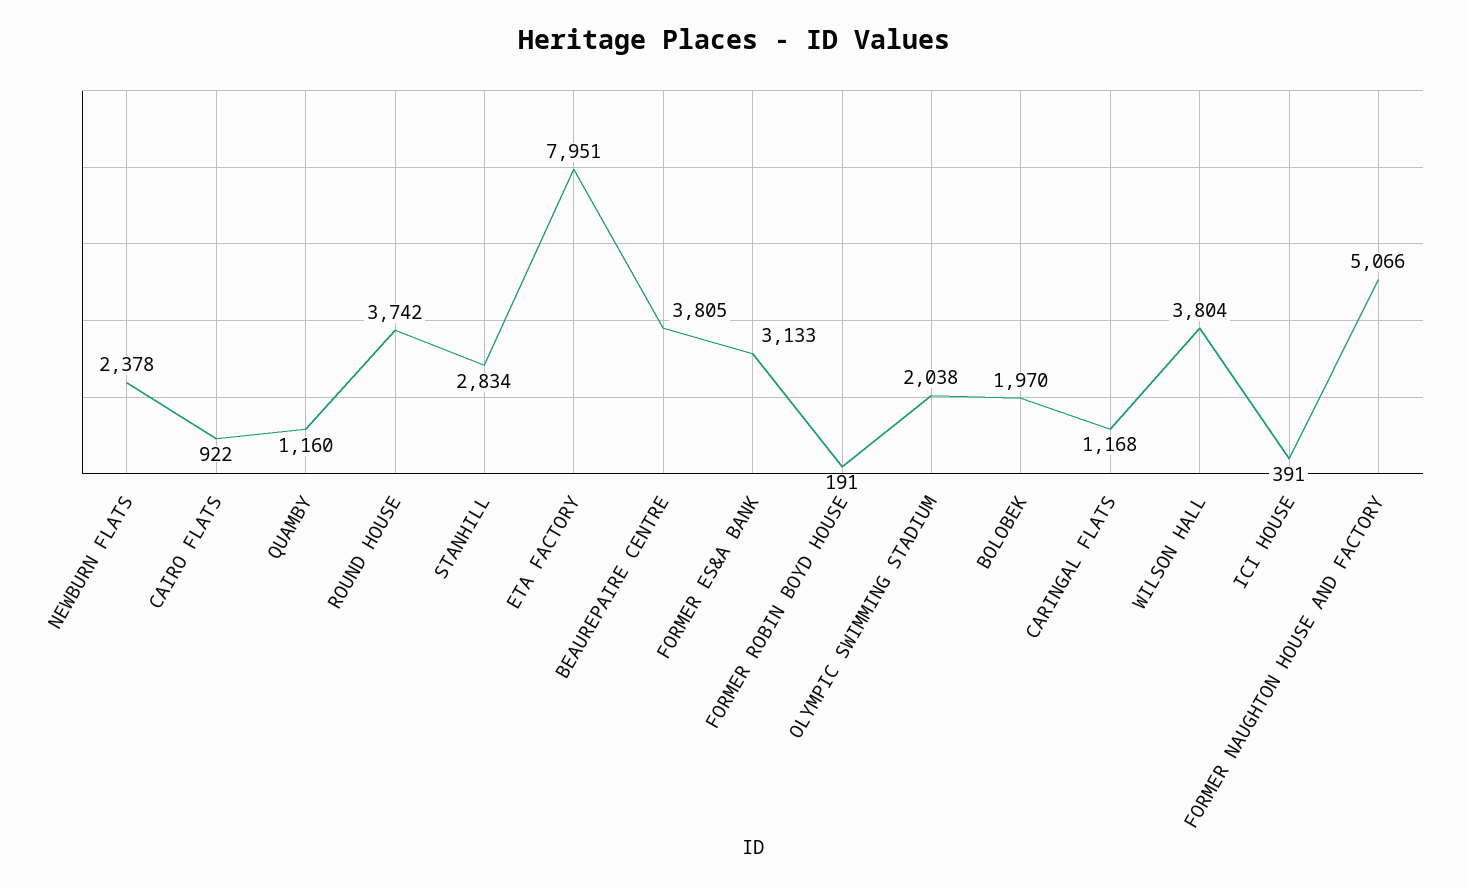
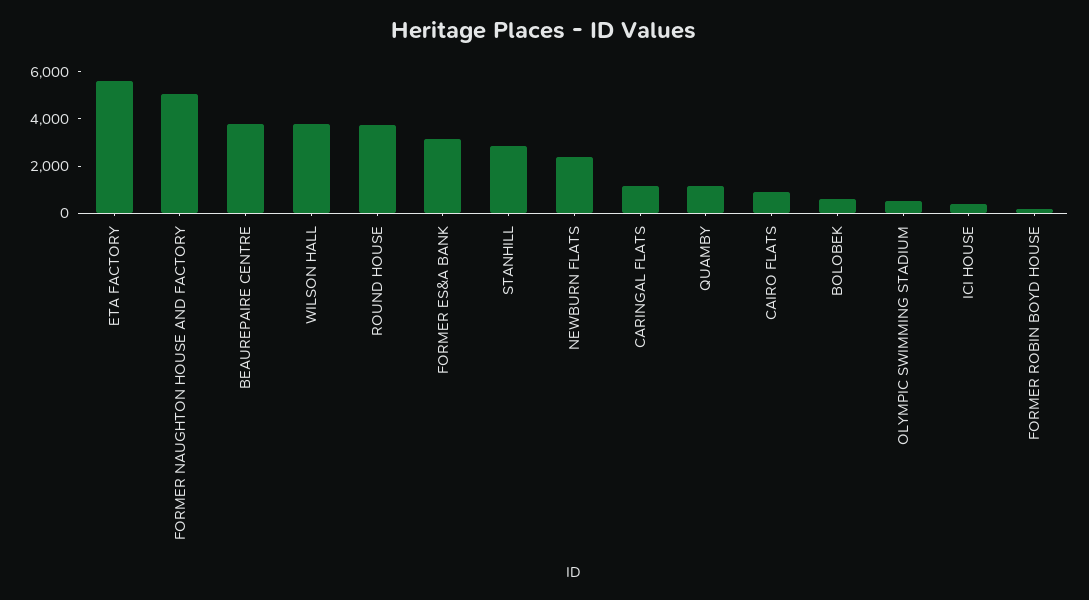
ETA FACTORY: 7951 -> 5500
OLYMPIC SWIMMING STADIUM: 2038 -> 500
BOLOBEK: 1970 -> 500

